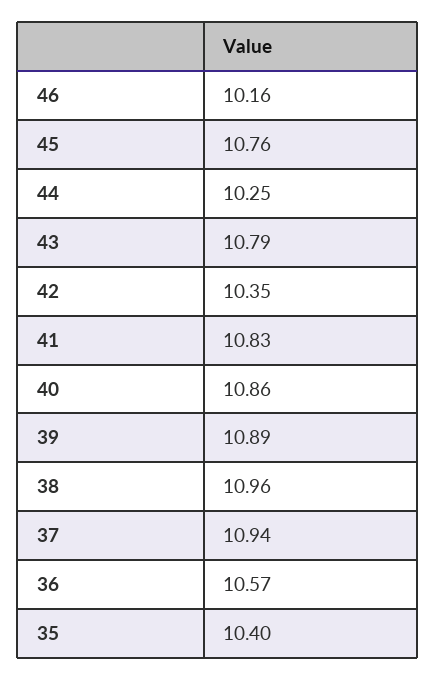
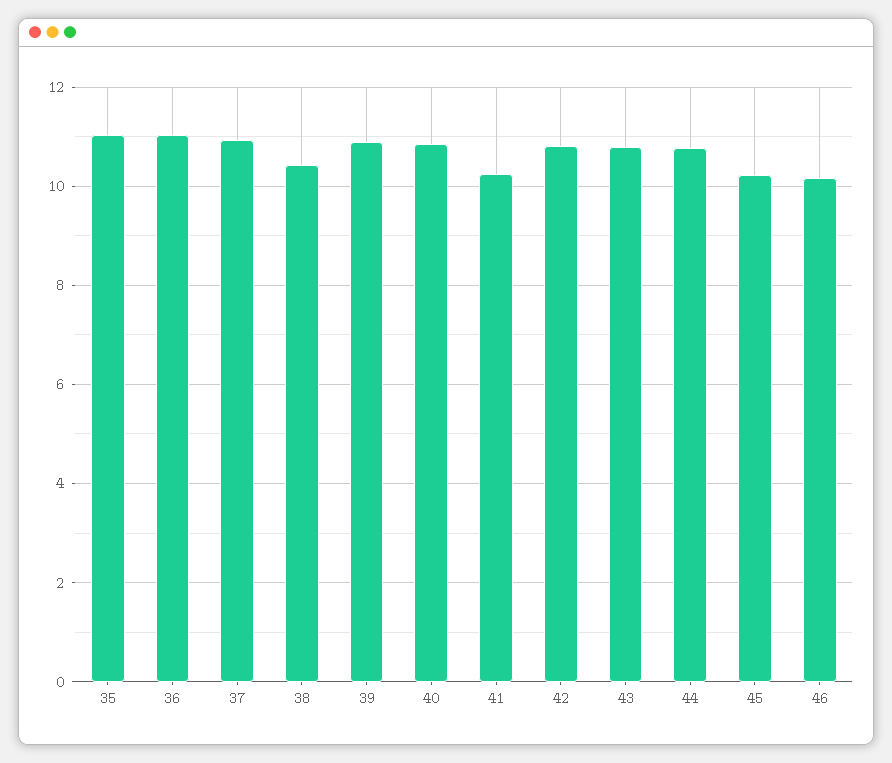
45: 10.76 -> 10.2
44: 10.25 -> 10.8
42: 10.35 -> 10.8
41: 10.83 -> 10.2
38: 10.96 -> 10.4
36: 10.57 -> 11
35: 10.4 -> 11

